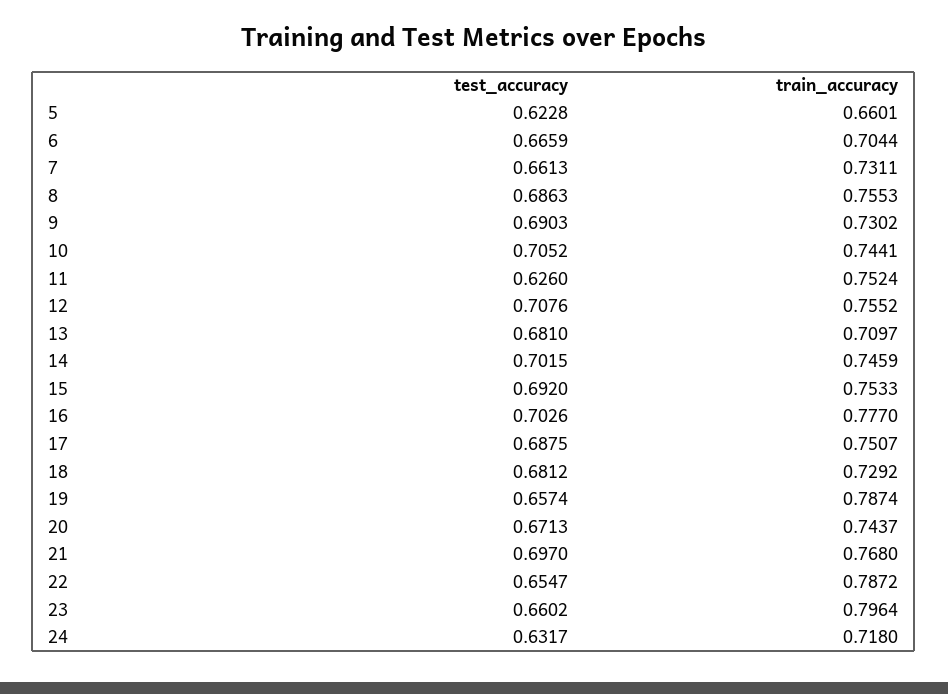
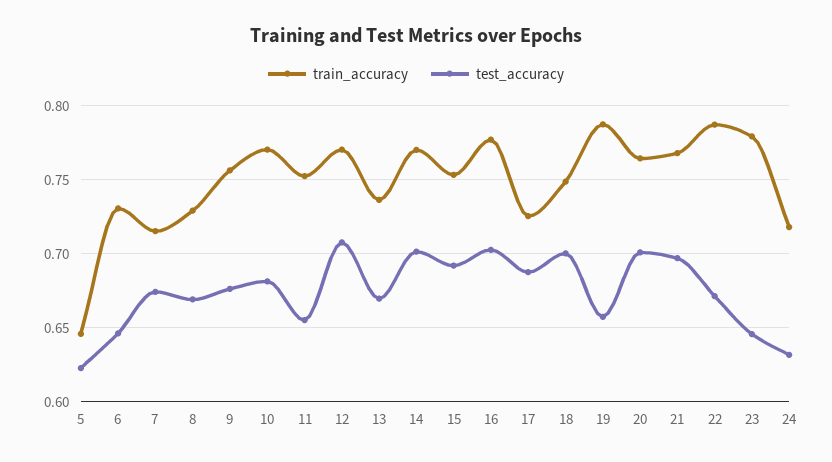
train_accuracy, 5: 0.6601 -> 0.645
test_accuracy, 6: 0.6659 -> 0.645
train_accuracy, 6: 0.7044 -> 0.73
test_accuracy, 7: 0.6613 -> 0.675
train_accuracy, 7: 0.7311 -> 0.715
test_accuracy, 8: 0.6863 -> 0.67
train_accuracy, 8: 0.7553 -> 0.73
test_accuracy, 9: 0.6903 -> 0.675
train_accuracy, 9: 0.7302 -> 0.755
test_accuracy, 10: 0.7052 -> 0.68
train_accuracy, 10: 0.7441 -> 0.77
test_accuracy, 11: 0.626 -> 0.655
train_accuracy, 12: 0.7552 -> 0.77
test_accuracy, 13: 0.681 -> 0.67
train_accuracy, 13: 0.7097 -> 0.735
train_accuracy, 14: 0.7459 -> 0.77
train_accuracy, 17: 0.7507 -> 0.725
test_accuracy, 18: 0.6812 -> 0.7
train_accuracy, 18: 0.7292 -> 0.75
test_accuracy, 20: 0.6713 -> 0.7
train_accuracy, 20: 0.7437 -> 0.765
test_accuracy, 22: 0.6547 -> 0.67
test_accuracy, 23: 0.6602 -> 0.645
train_accuracy, 23: 0.7964 -> 0.78

